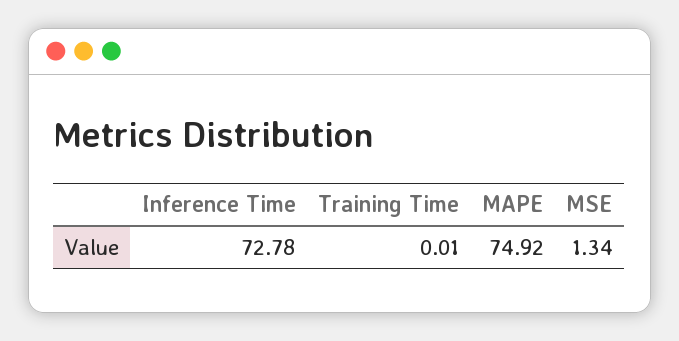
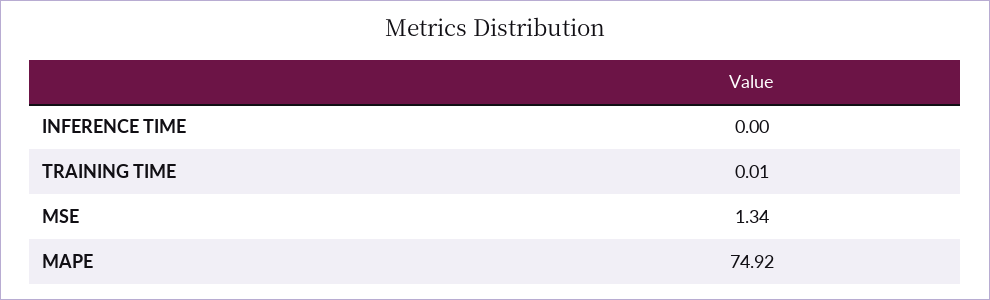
Inference Time: 72.78 -> 0

